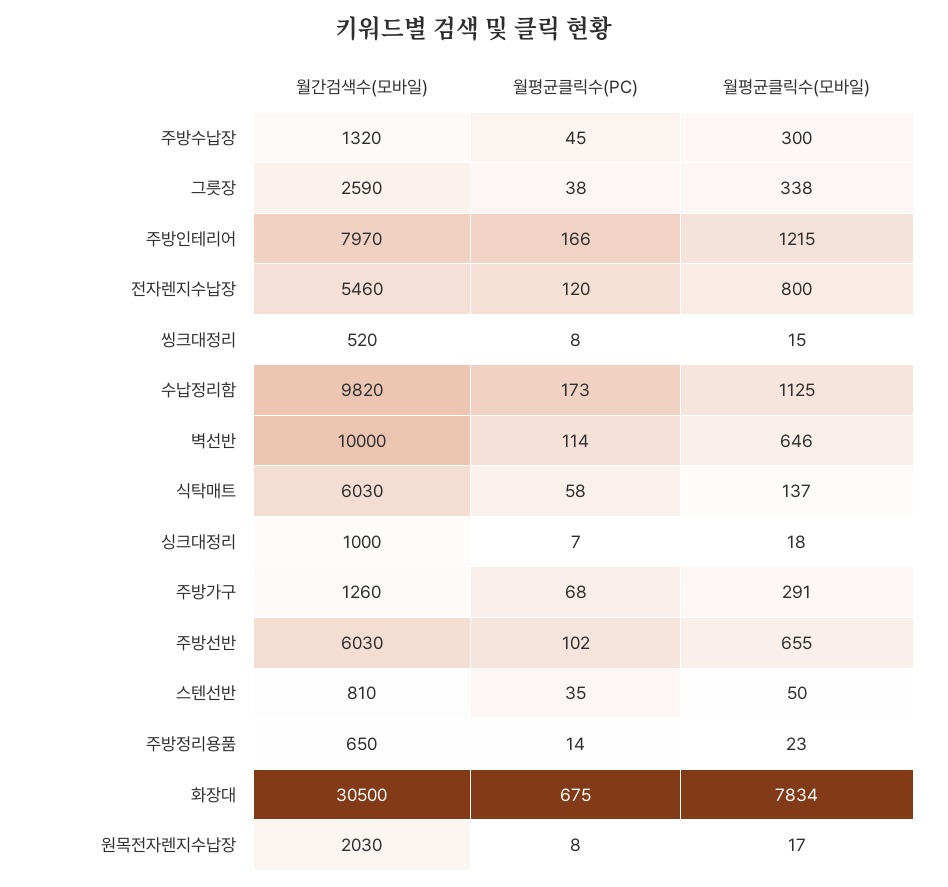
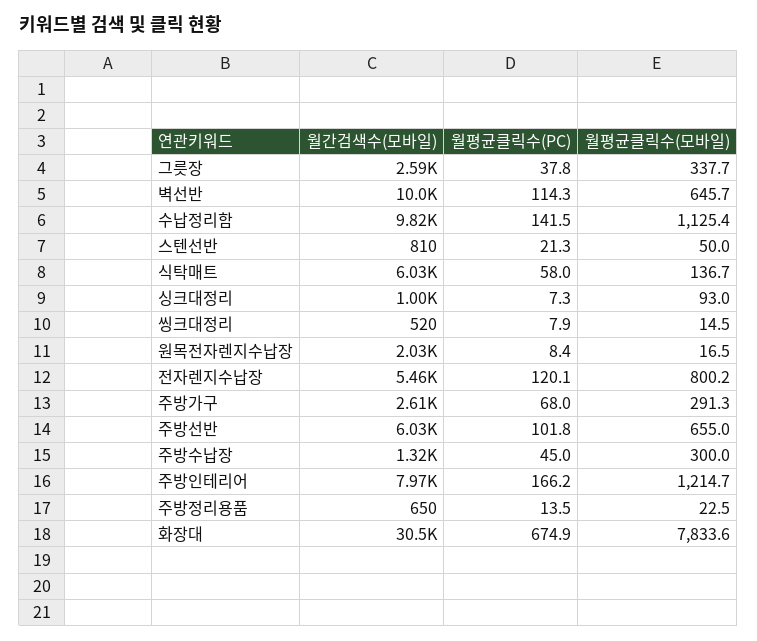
월평균클릭수(PC), 수납정리함: 173 -> 141.5
월평균클릭수(모바일), 싱크대정리: 18 -> 93
월간검색수(모바일), 주방가구: 1260 -> 2610
월평균클릭수(PC), 스텐선반: 35 -> 21.3

